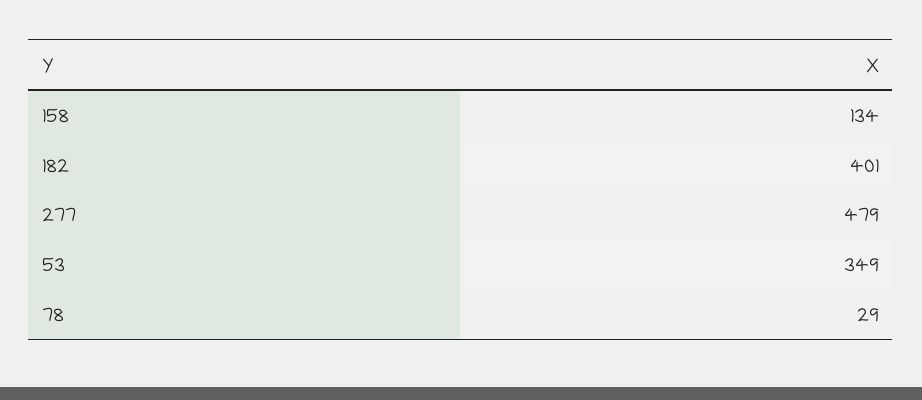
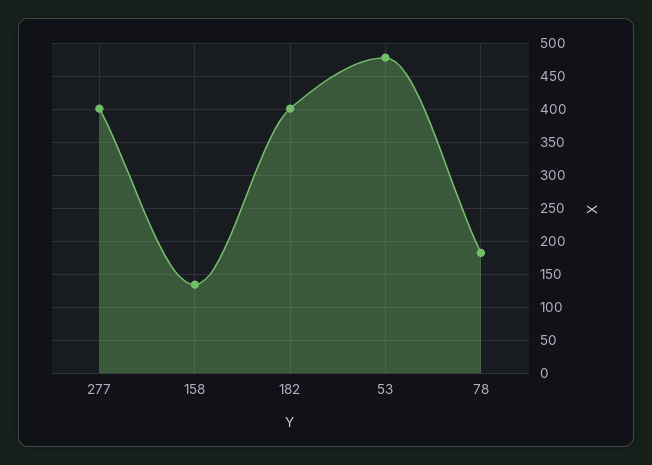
277: 479 -> 400
53: 349 -> 480
78: 29 -> 180

